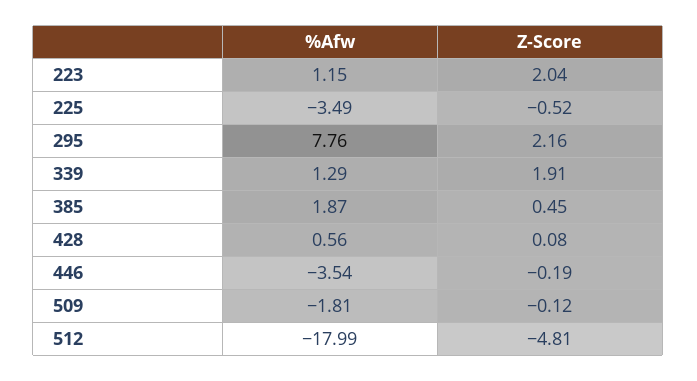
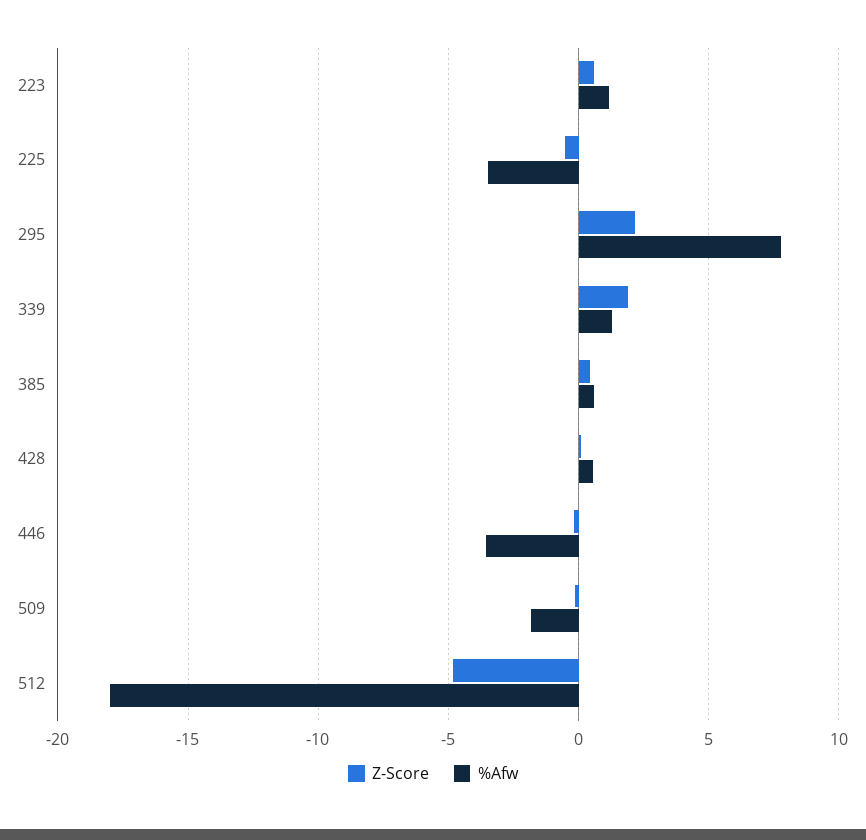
Z-Score, 223: 2.04 -> 0.5
%Afw, 385: 1.87 -> 0.5

